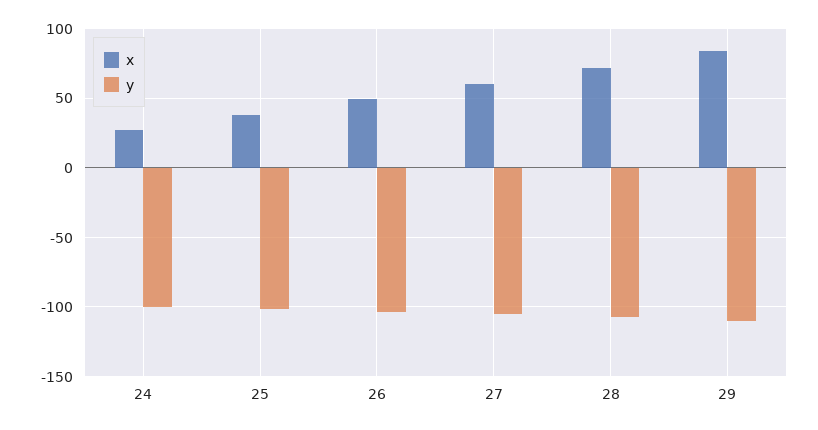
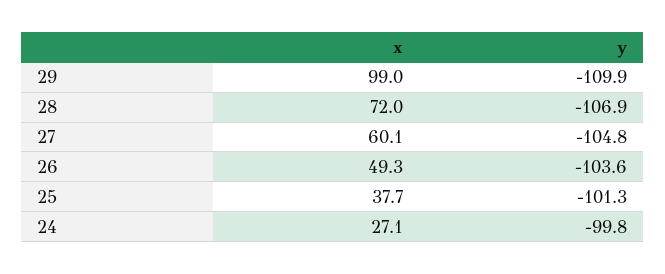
x, 29: 85 -> 99

